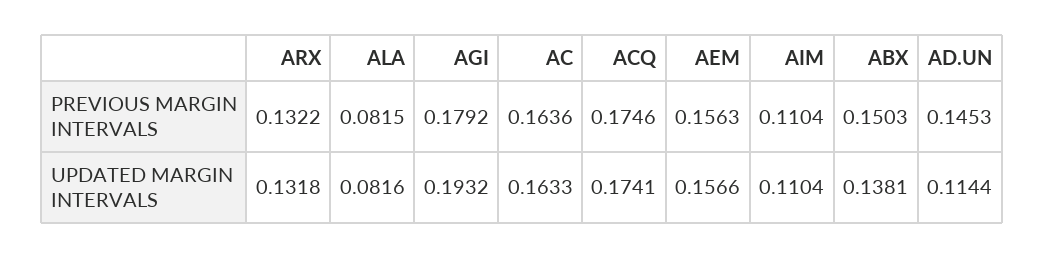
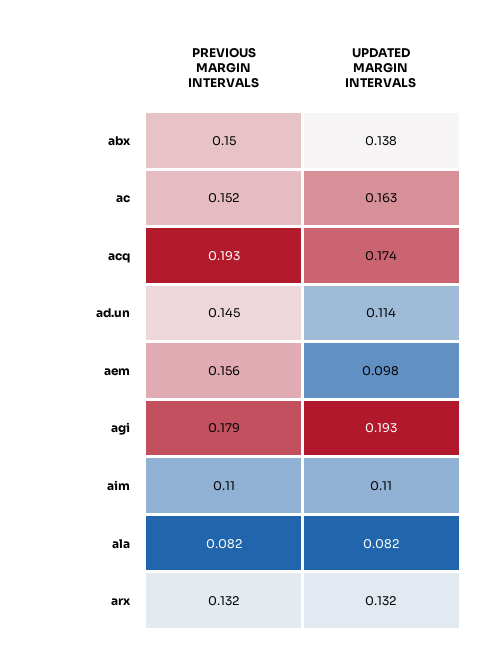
AC, PREVIOUS MARGIN INTERVALS: 0.1636 -> 0.152
ACQ, PREVIOUS MARGIN INTERVALS: 0.1746 -> 0.193
AEM, UPDATED MARGIN INTERVALS: 0.1566 -> 0.098

